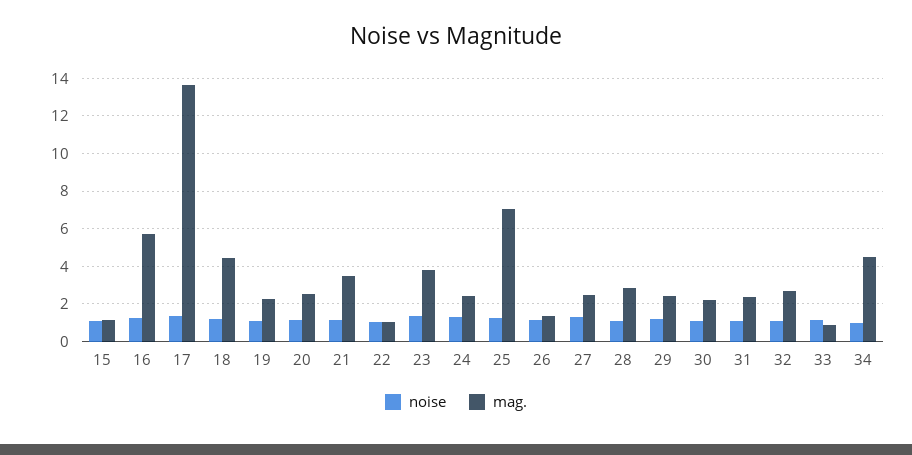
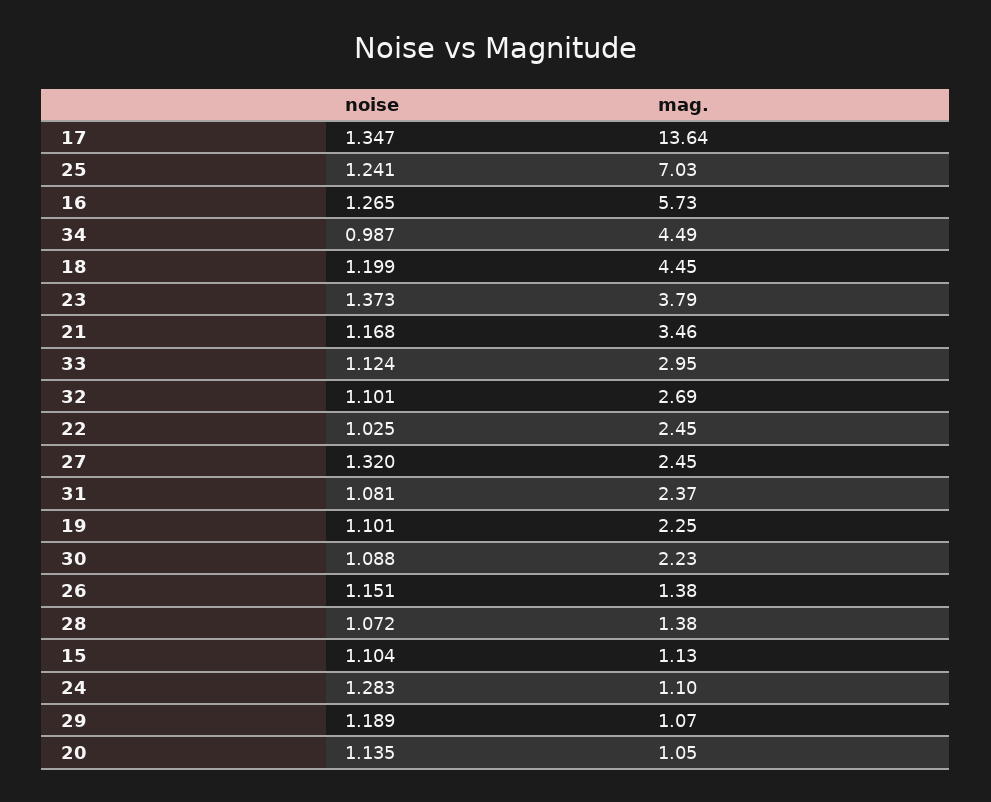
mag., 20: 2.5 -> 1.05
mag., 22: 1 -> 2.45
mag., 24: 2.5 -> 1.1
mag., 28: 3 -> 1.38
mag., 29: 2.5 -> 1.07
mag., 33: 1 -> 2.95

